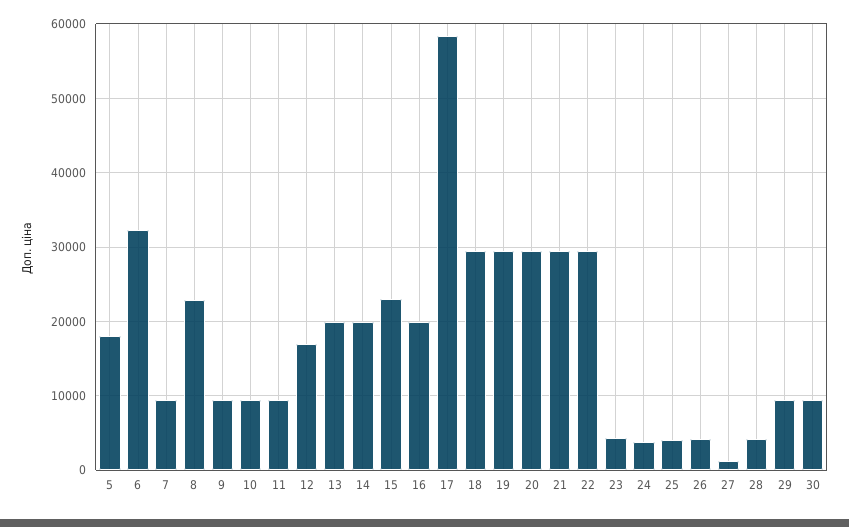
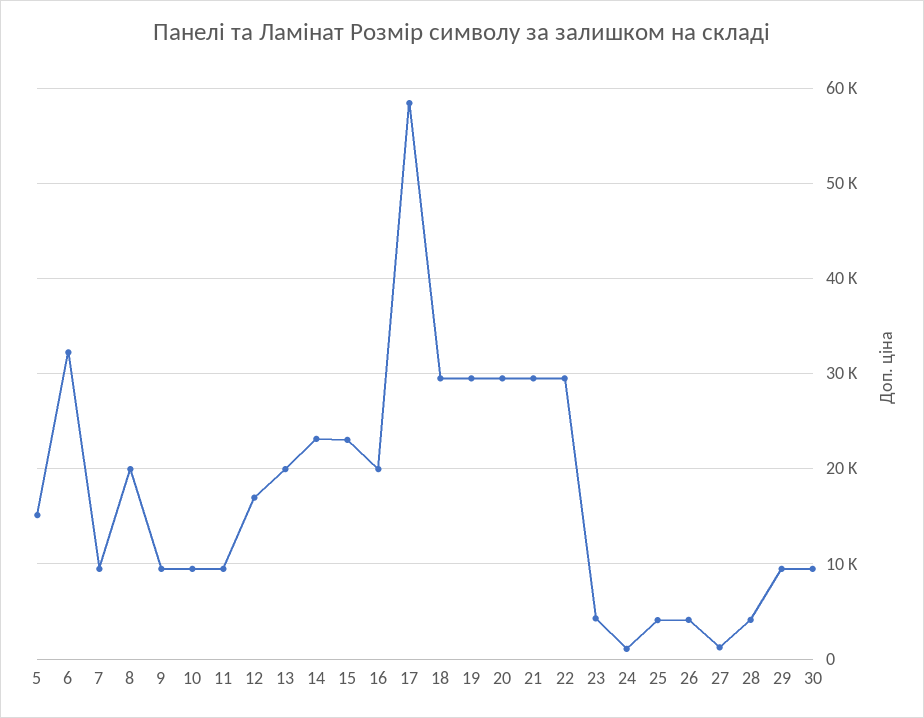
5: 18000 -> 15000
8: 23000 -> 20000
14: 20000 -> 23000
24: 4000 -> 1000

